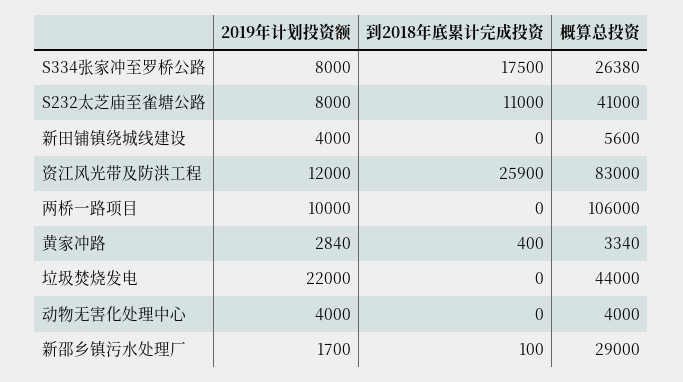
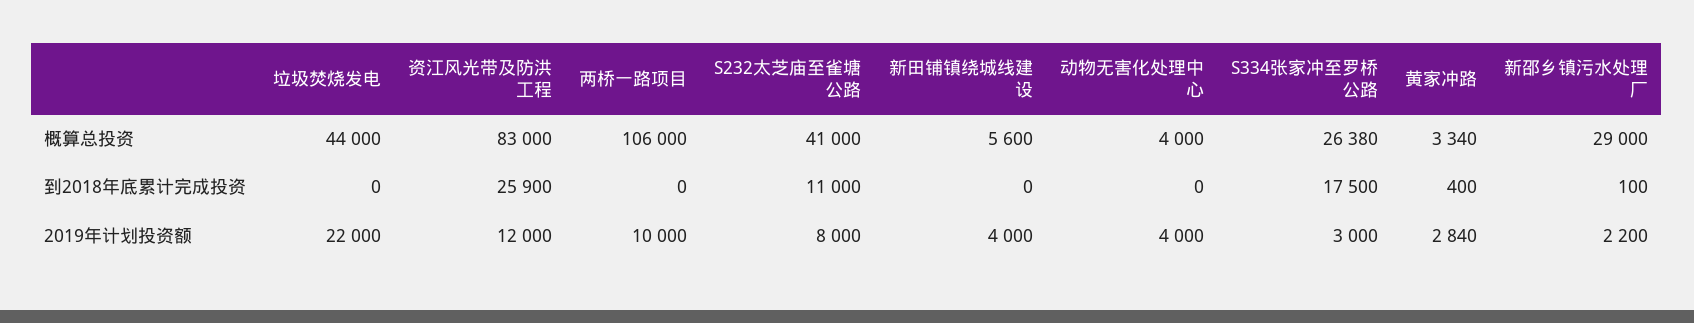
2019年计划投资额, S334张家冲至罗桥公路: 8000 -> 3000
2019年计划投资额, 新邵乡镇污水处理厂: 1700 -> 2200

